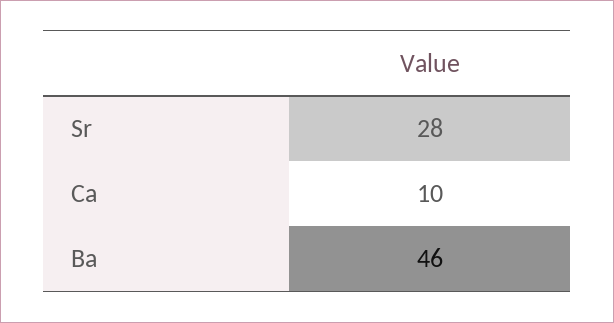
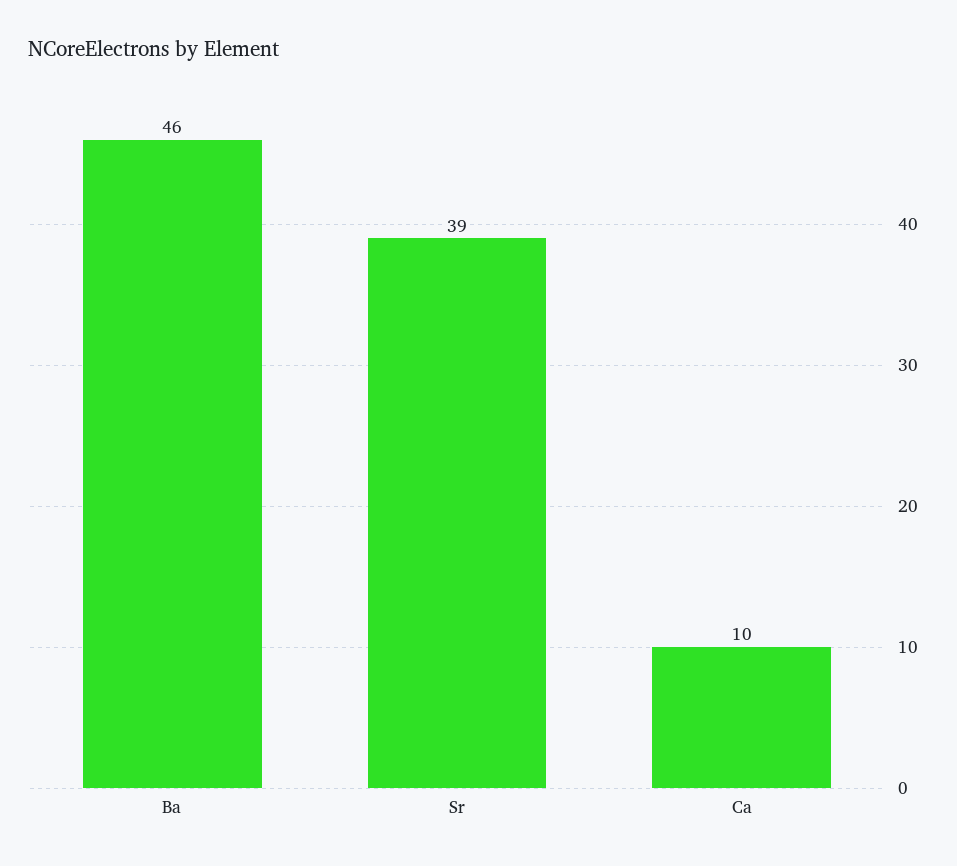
Sr: 28 -> 39

